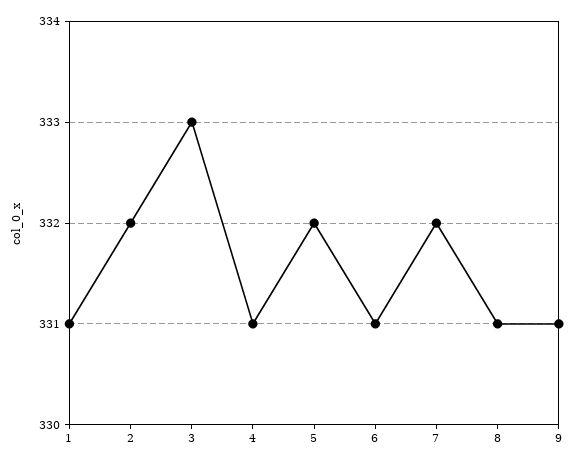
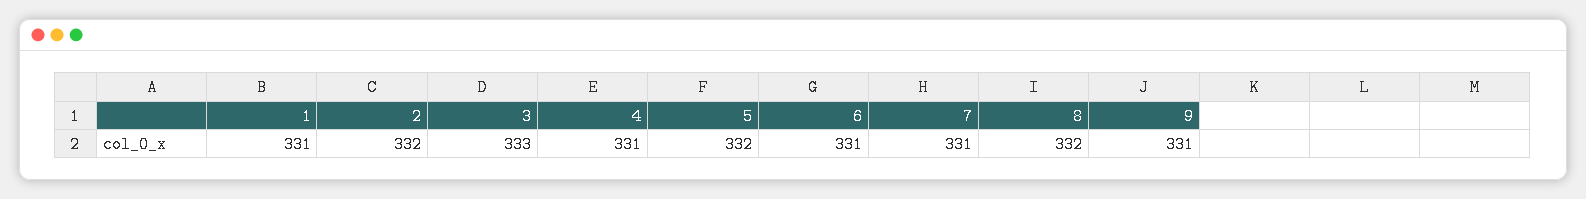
7: 332 -> 331
8: 331 -> 332

